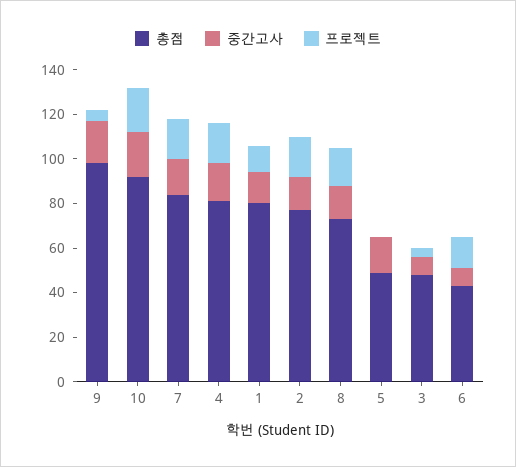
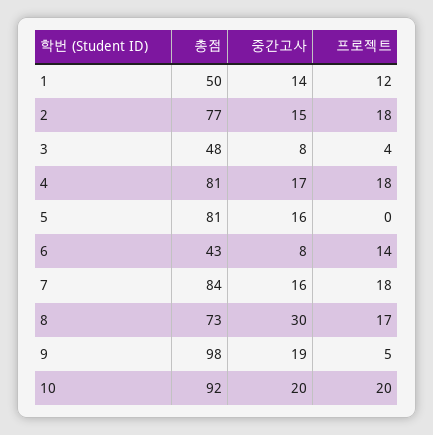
총점, 1: 80 -> 50
중간고사, 8: 15 -> 30
총점, 5: 50 -> 81

